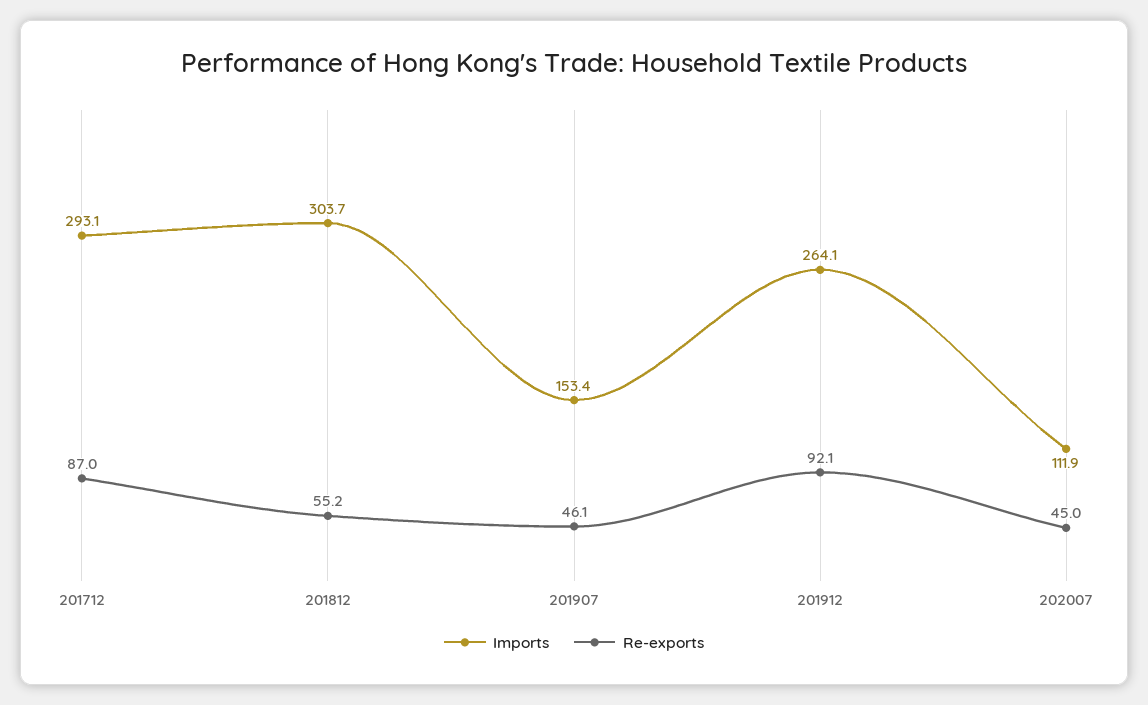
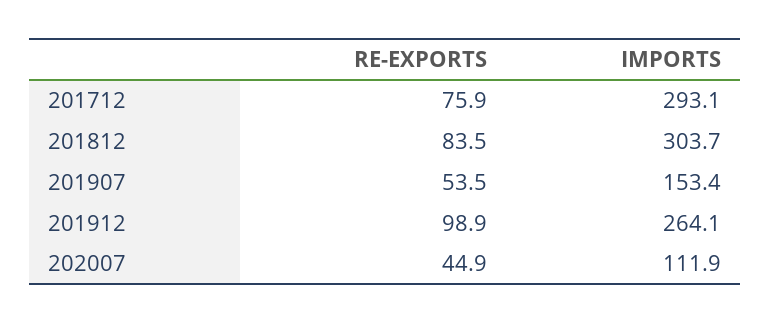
Re-exports, 201712: 87 -> 75.9
Re-exports, 201812: 55.2 -> 83.5
Re-exports, 201907: 46.1 -> 53.5
Re-exports, 201912: 92.1 -> 98.9
Re-exports, 202007: 45 -> 44.9

